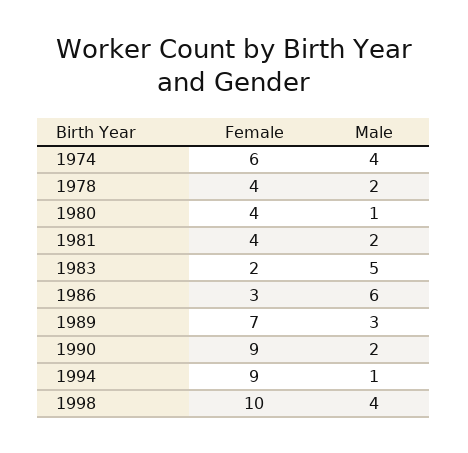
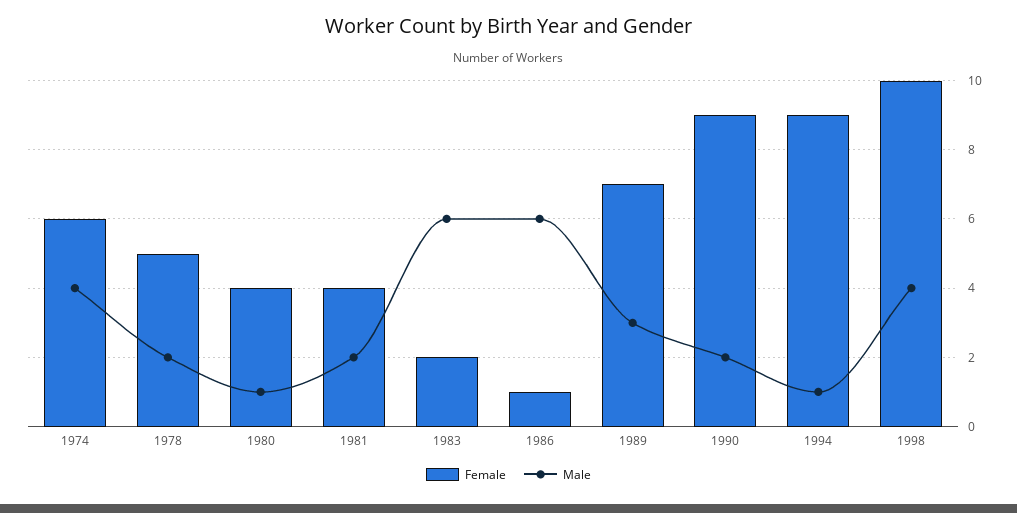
Female, 1978: 4 -> 5
Male, 1983: 5 -> 6
Female, 1986: 3 -> 1

